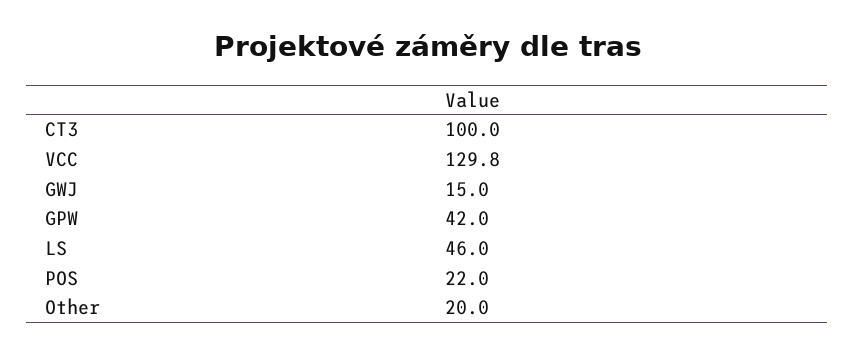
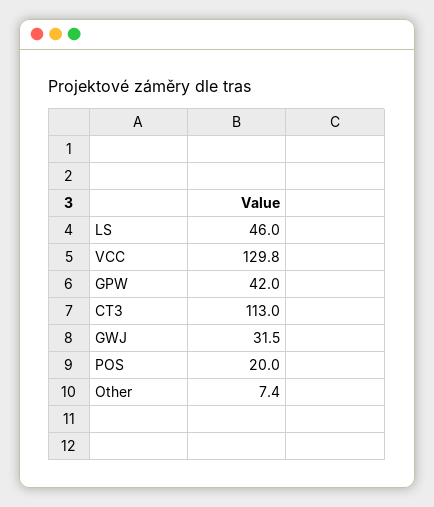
CT3: 100 -> 113
GWJ: 15 -> 31.5
POS: 22 -> 20
Other: 20 -> 7.4

